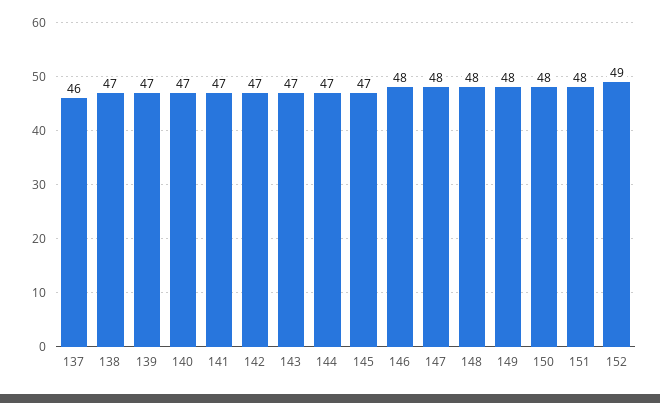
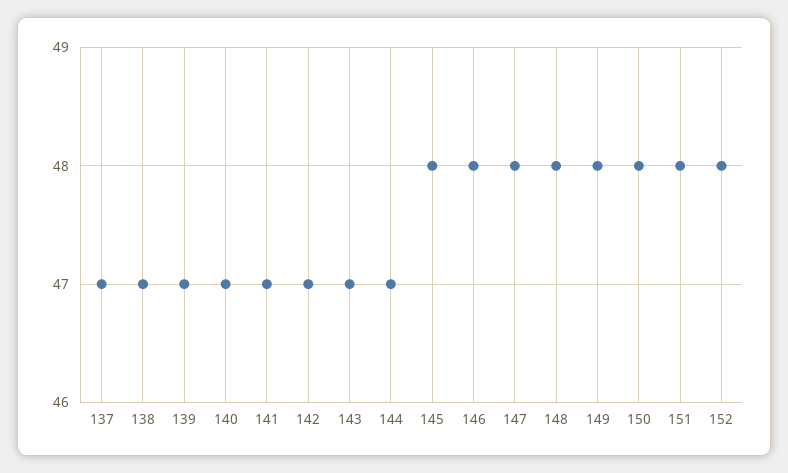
137: 46 -> 47
145: 47 -> 48
152: 49 -> 48

